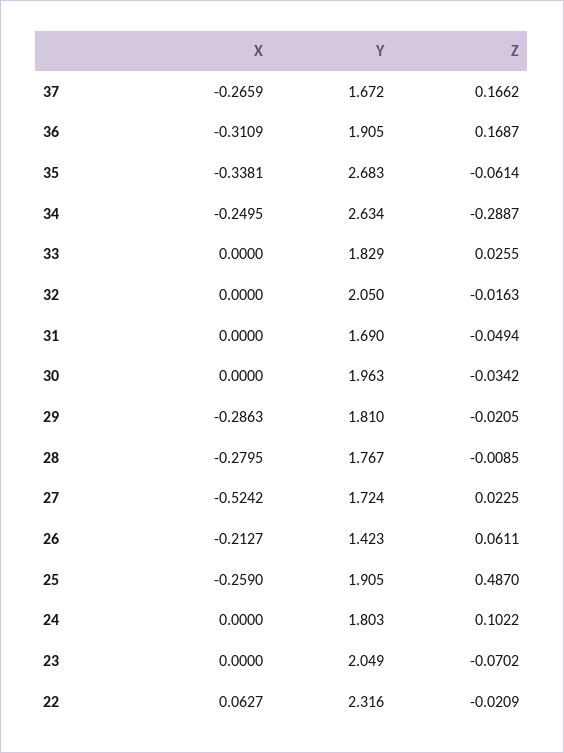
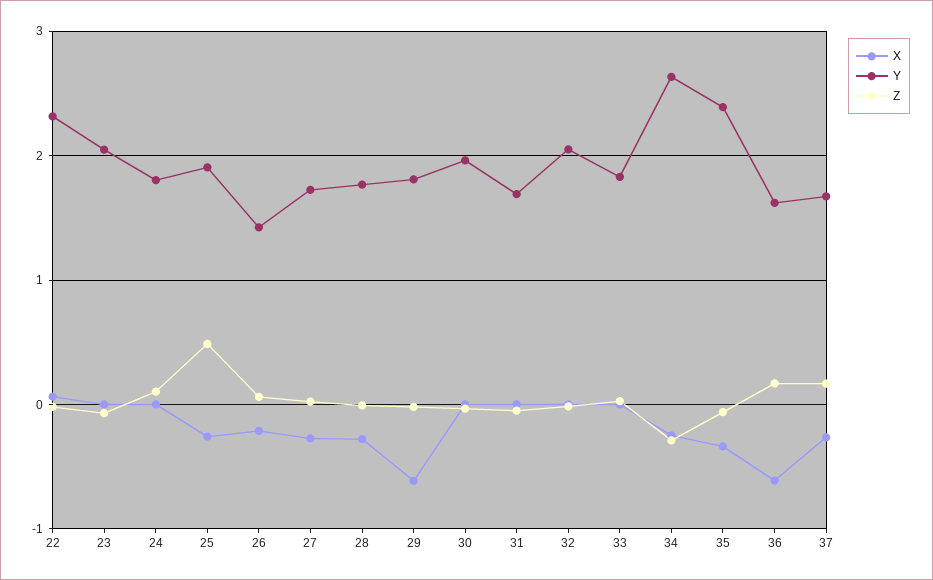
X, 36: -0.3109 -> -0.6
Y, 36: 1.905 -> 1.6
Y, 35: 2.683 -> 2.4
X, 29: -0.2863 -> -0.6
X, 27: -0.5242 -> -0.3

